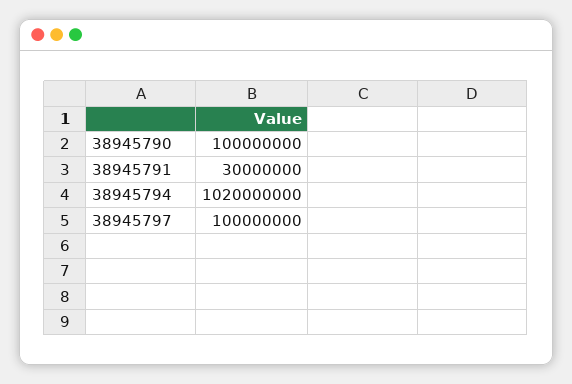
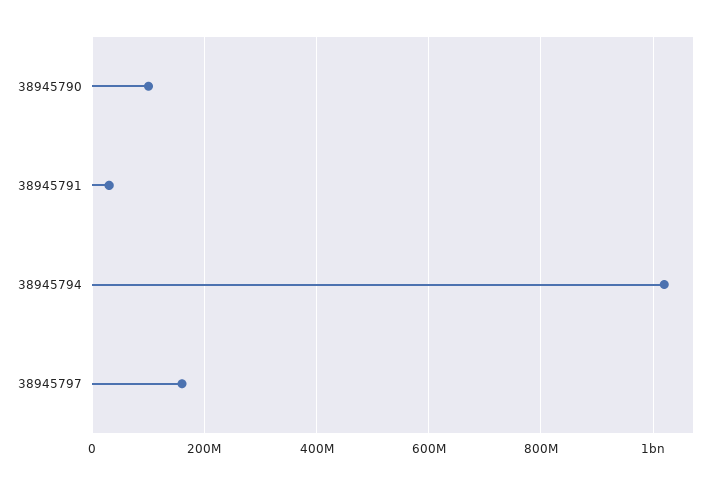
38945797: 100000000 -> 160000000

